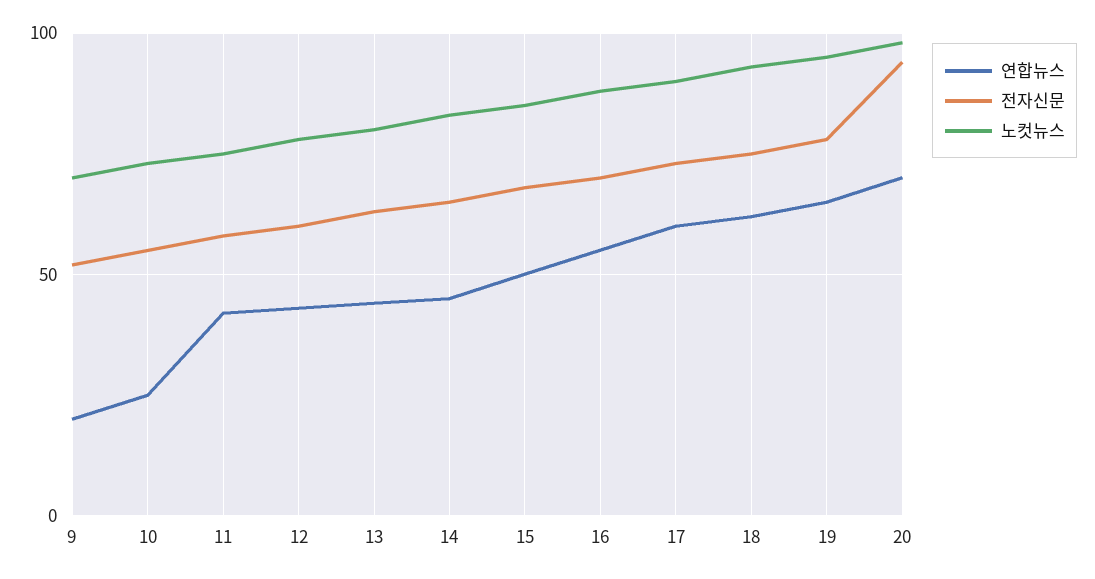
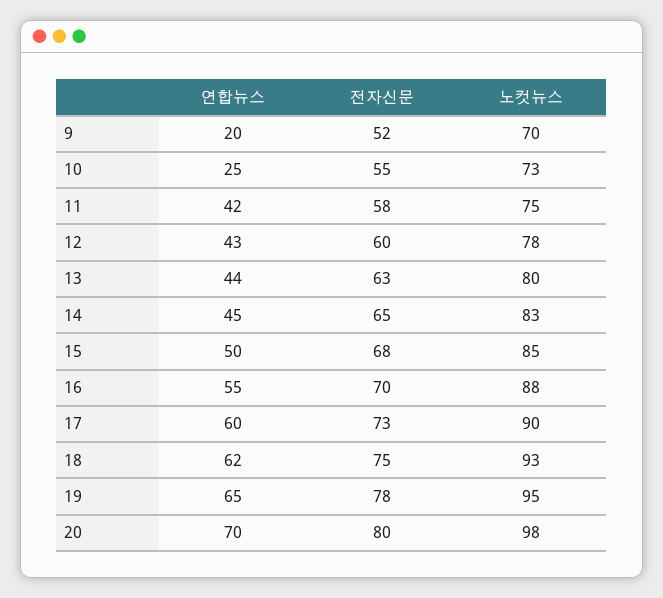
전자신문, 20: 95 -> 80

